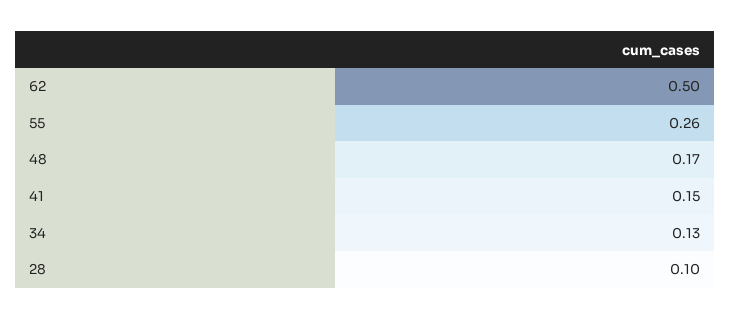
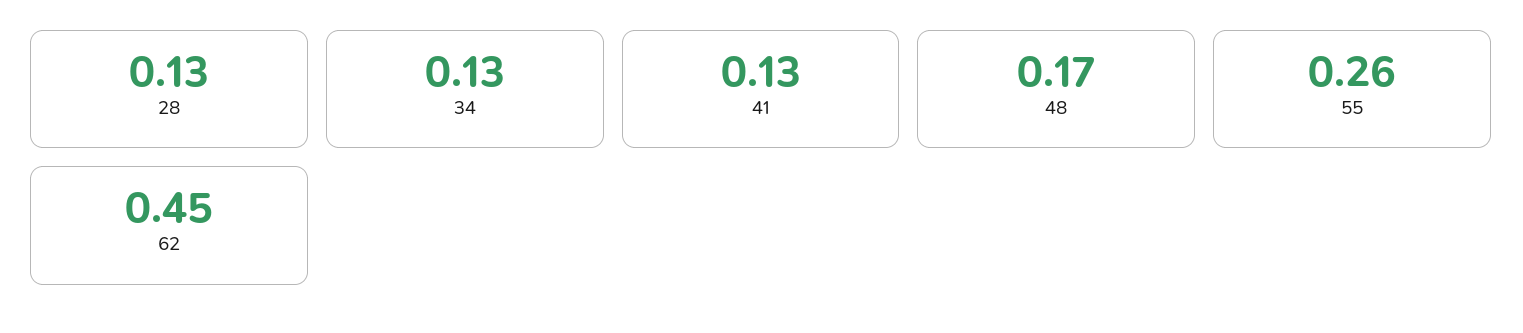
62: 0.5 -> 0.45
41: 0.15 -> 0.13
28: 0.1 -> 0.13

